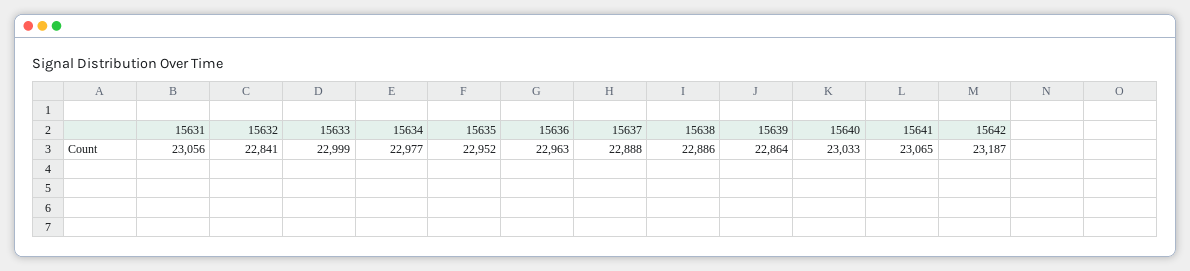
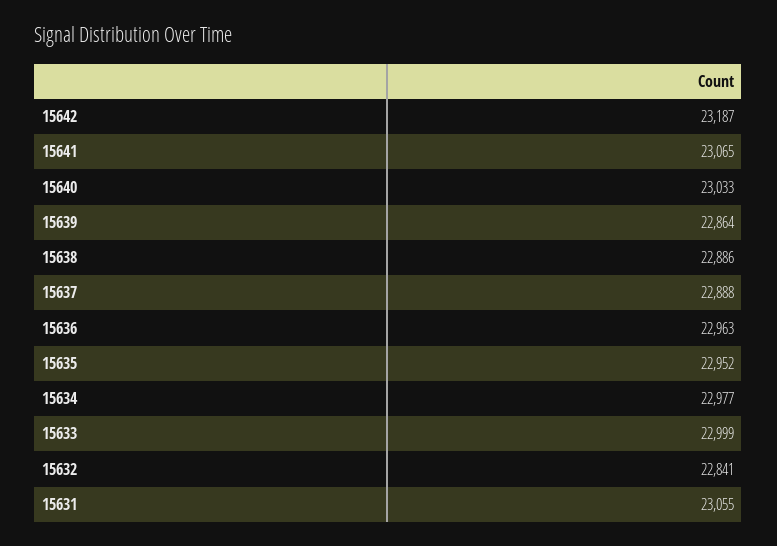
15631: 23056 -> 23055

